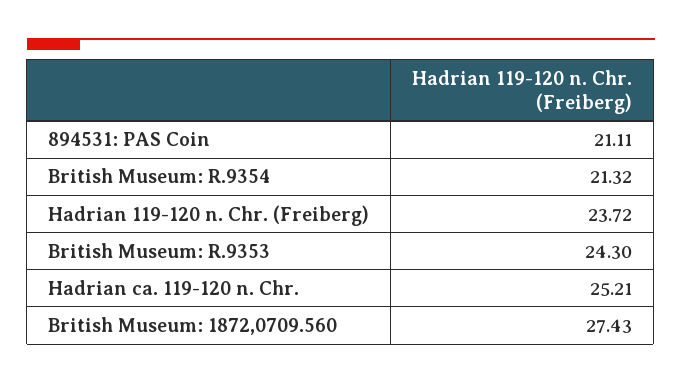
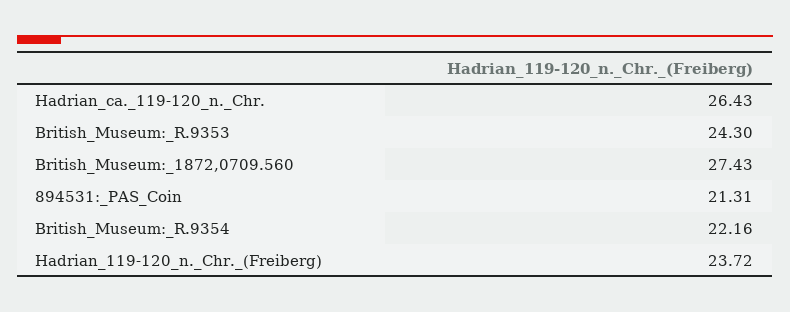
894531: PAS Coin: 21.11 -> 21.31
British Museum: R.9354: 21.32 -> 22.16
Hadrian ca. 119-120 n. Chr.: 25.21 -> 26.43

